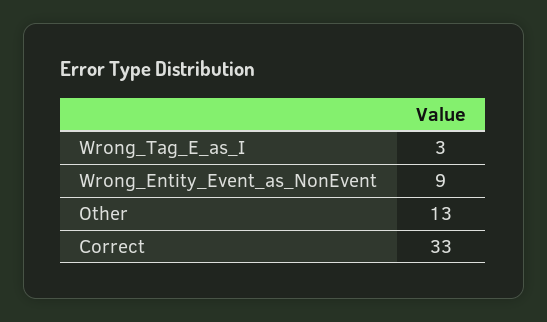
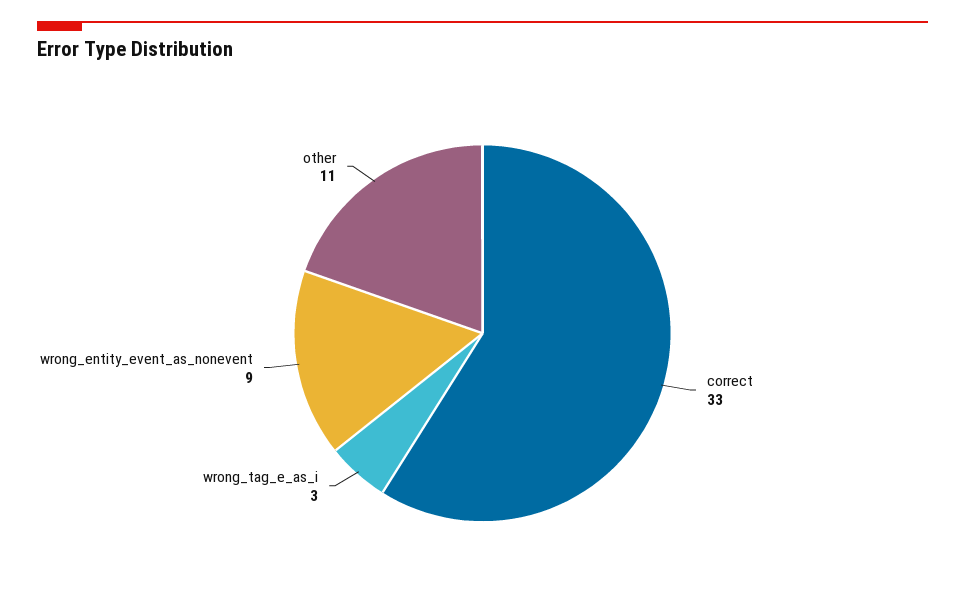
Other: 13 -> 11

